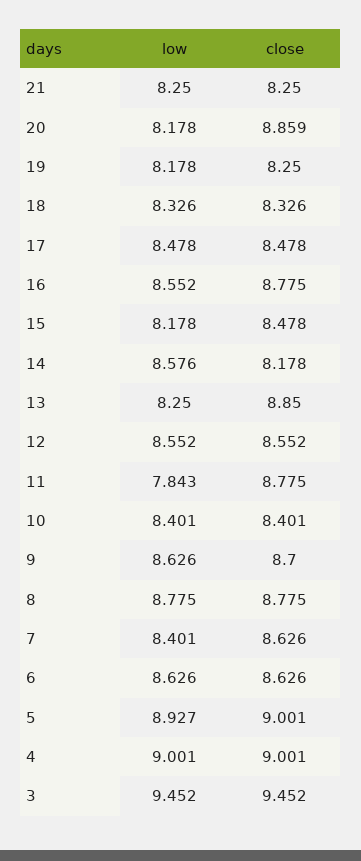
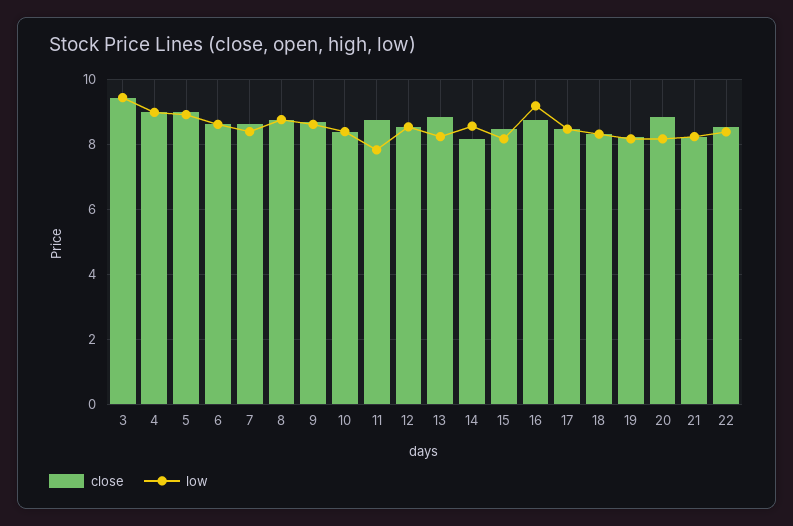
low, 16: 8.552 -> 9.2
close, 22: none -> 8.6
low, 22: none -> 8.4

